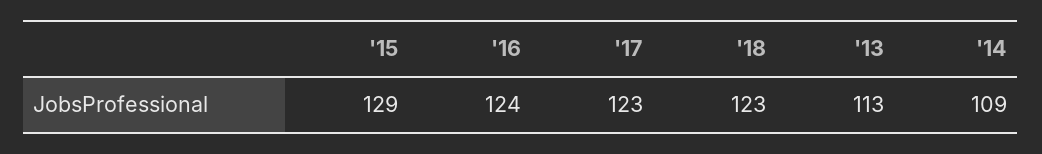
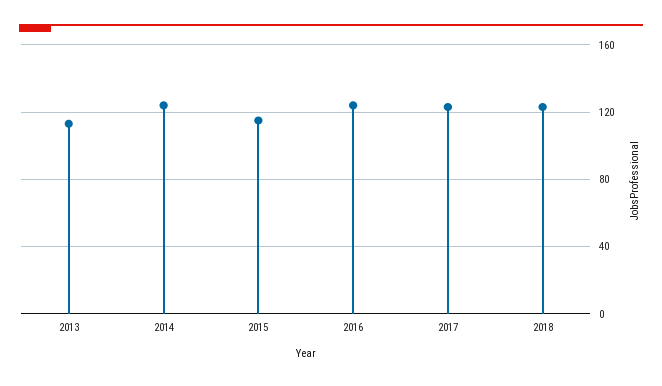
'15: 129 -> 115
'14: 109 -> 125

